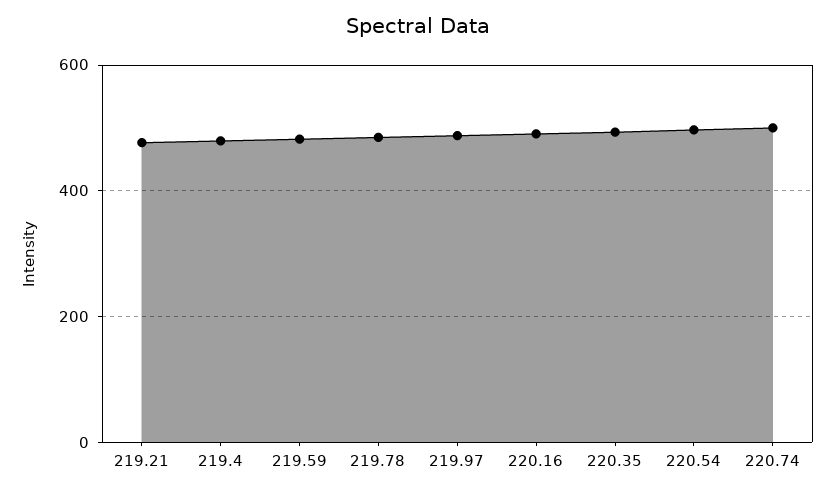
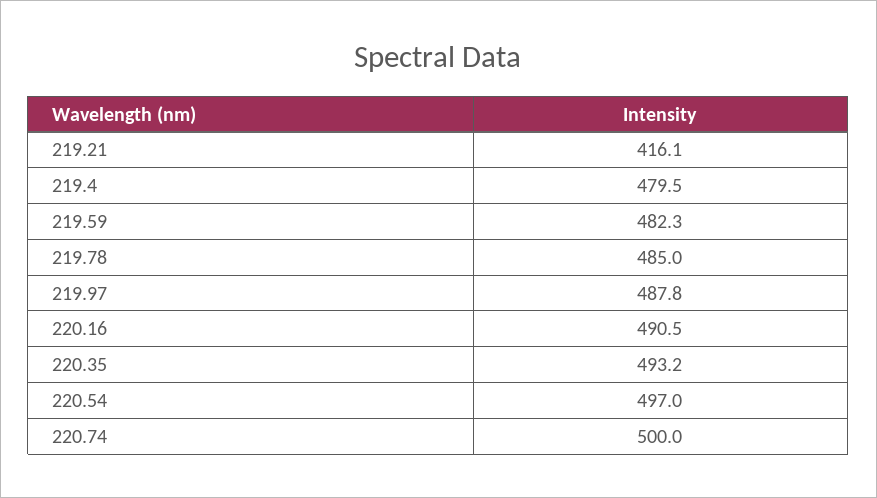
219.21: 480 -> 416.1

